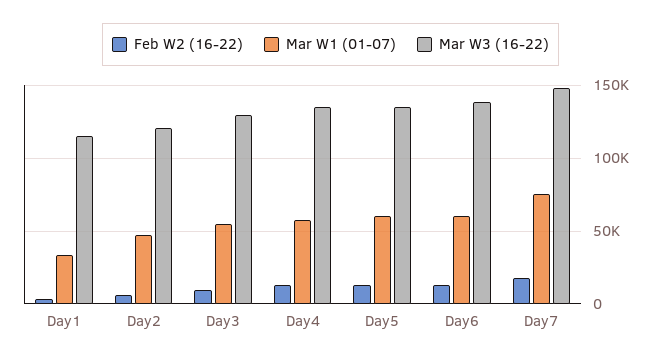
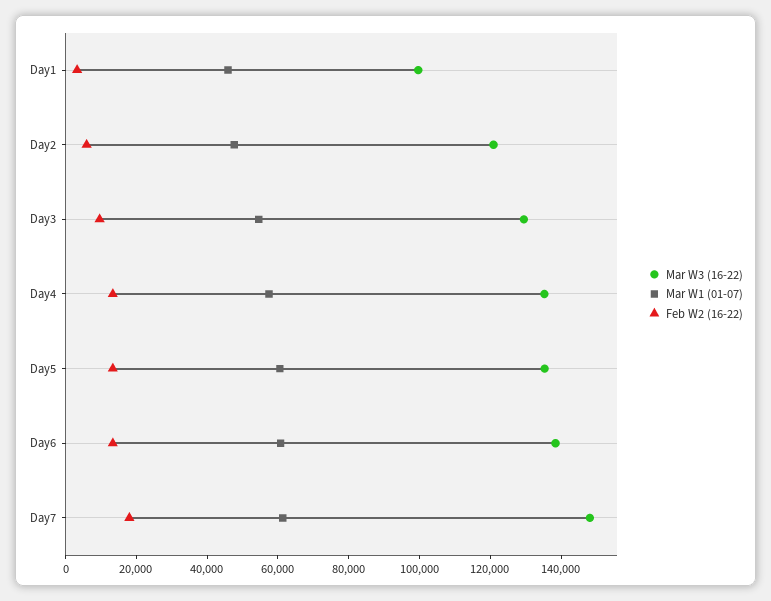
Mar W1 (01-07), Day1: 35000 -> 45000
Mar W3 (16-22), Day1: 115000 -> 100000
Mar W1 (01-07), Day7: 75000 -> 60000

